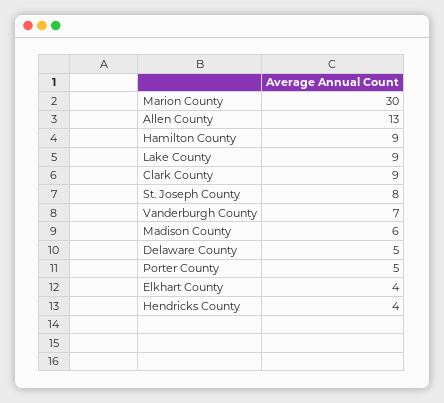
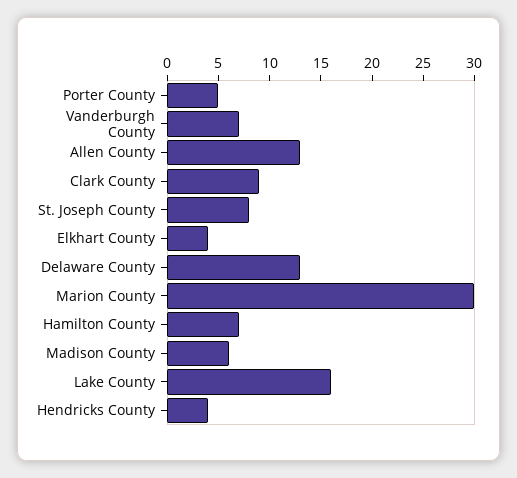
Hamilton County: 9 -> 7
Lake County: 9 -> 16
Delaware County: 5 -> 13

